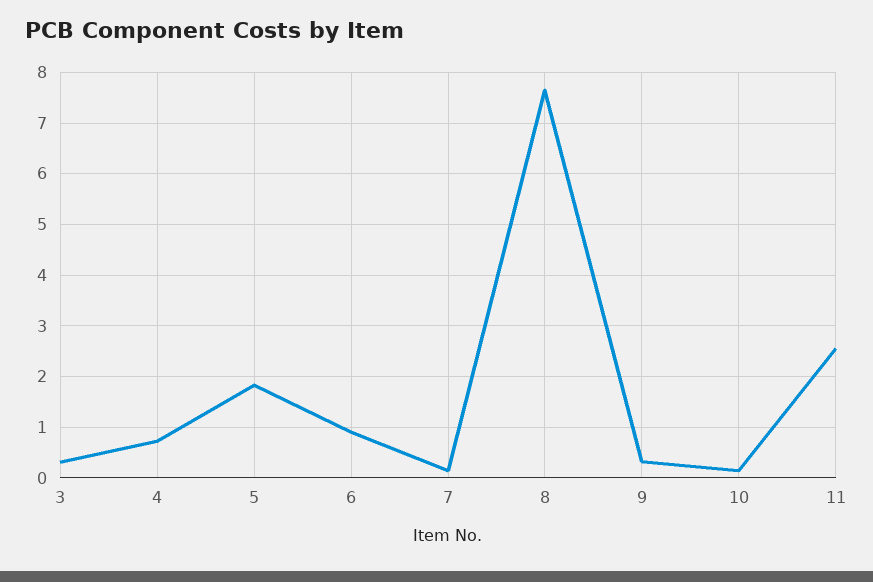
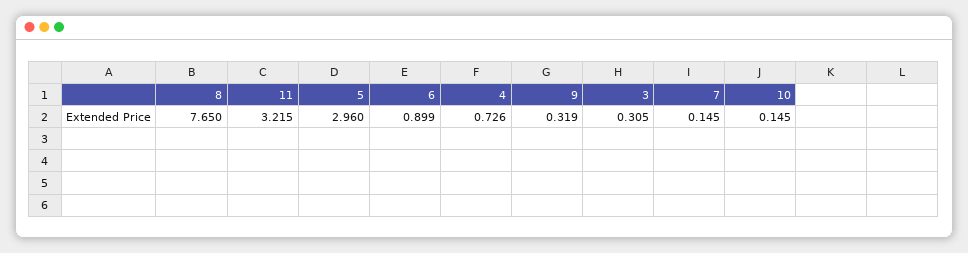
5: 1.8 -> 2.96
11: 2.6 -> 3.215

